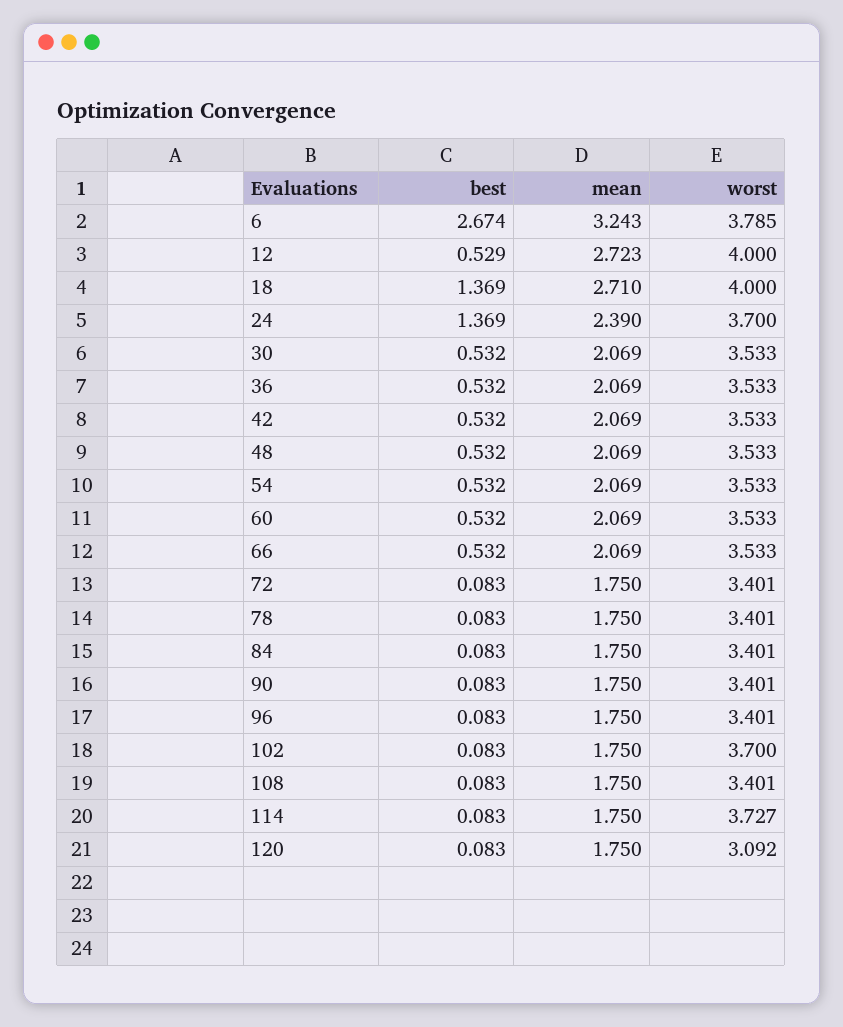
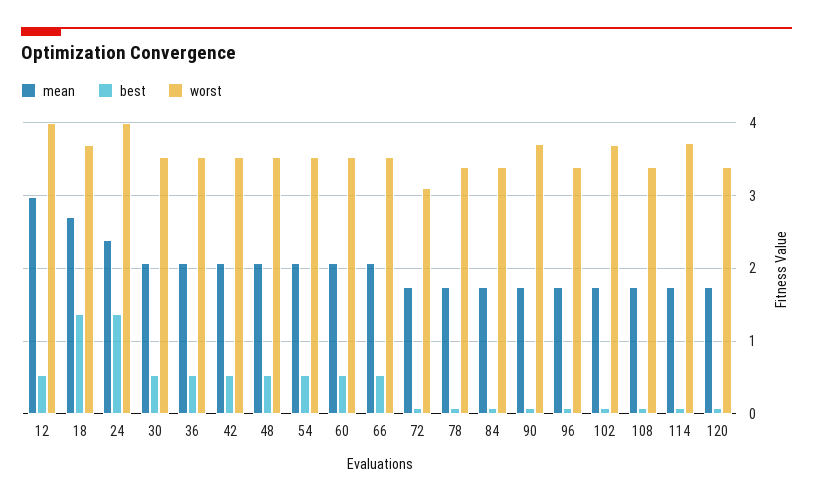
best, 6: 2.674 -> none
mean, 6: 3.243 -> none
worst, 6: 3.785 -> none
mean, 12: 2.723 -> 3
worst, 18: 4 -> 3.7
worst, 24: 3.7 -> 4
worst, 72: 3.401 -> 3.1
worst, 90: 3.401 -> 3.7
worst, 120: 3.092 -> 3.4

